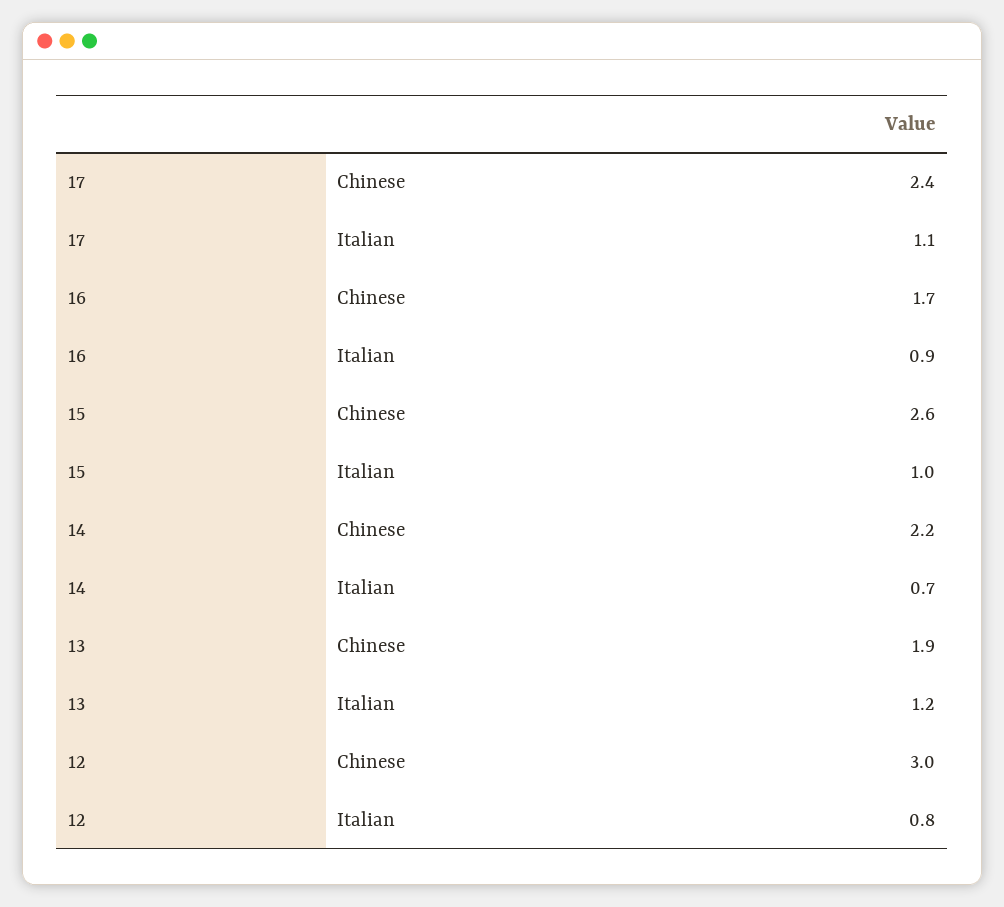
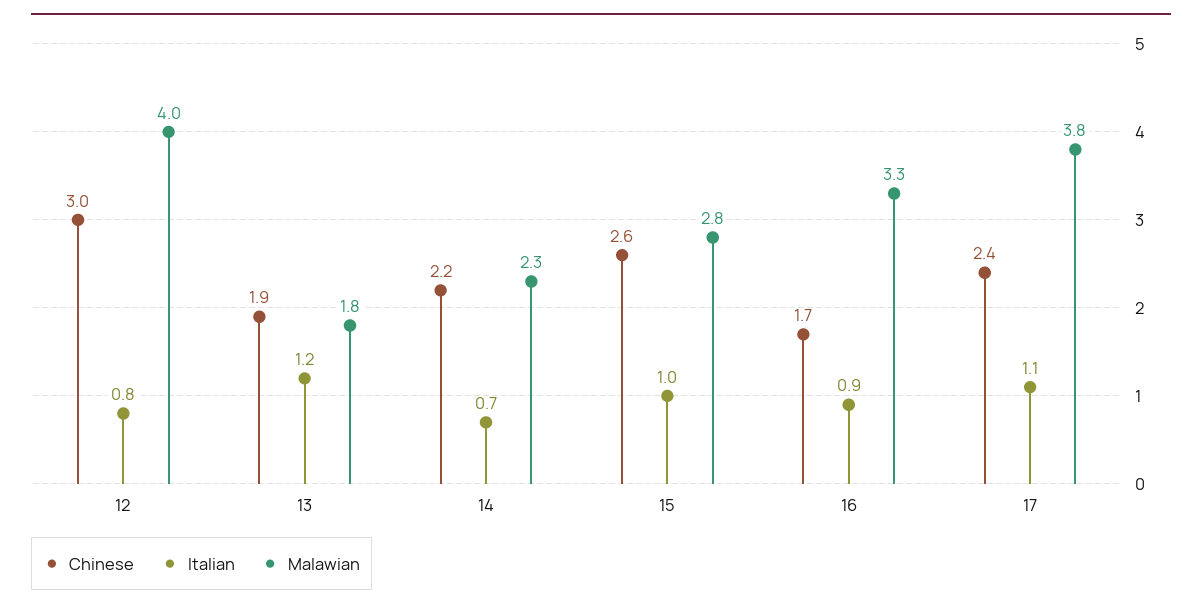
Malawian, 12: none -> 4
Malawian, 13: none -> 1.8
Malawian, 14: none -> 2.3
Malawian, 15: none -> 2.8
Malawian, 16: none -> 3.3
Malawian, 17: none -> 3.8

